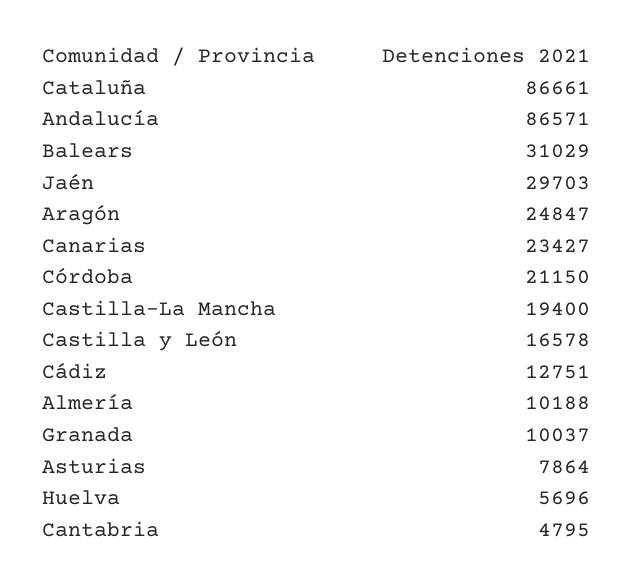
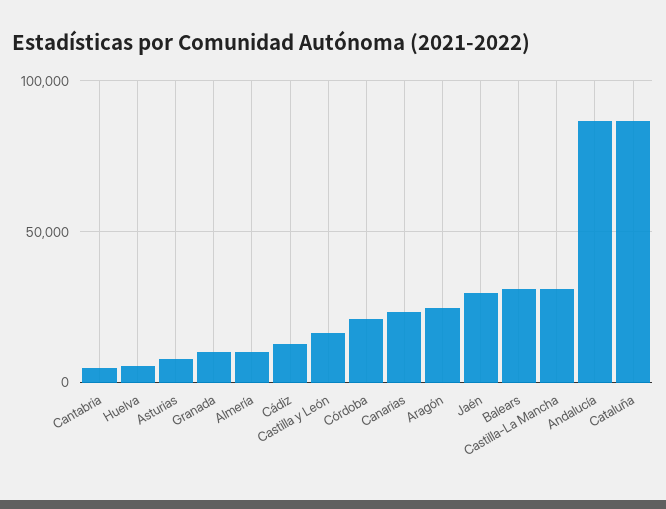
Castilla-La Mancha: 19400 -> 30000

